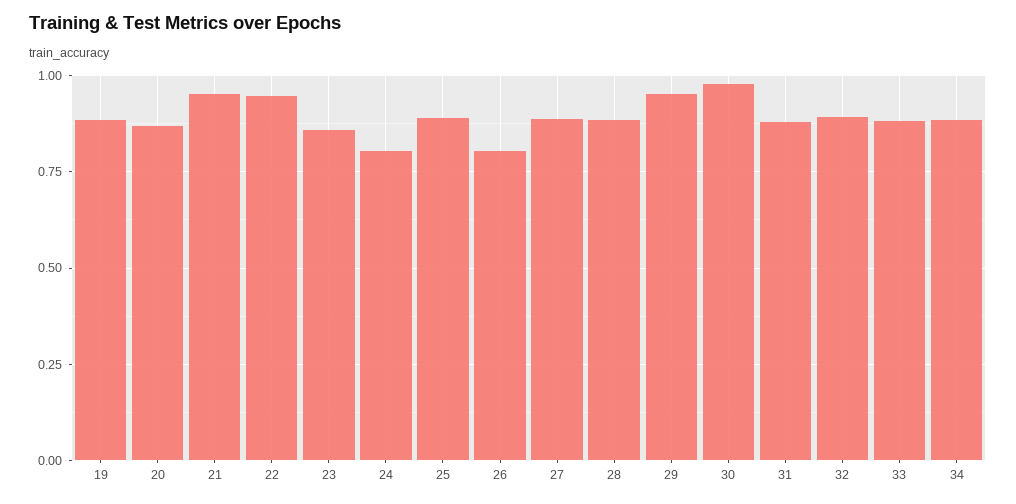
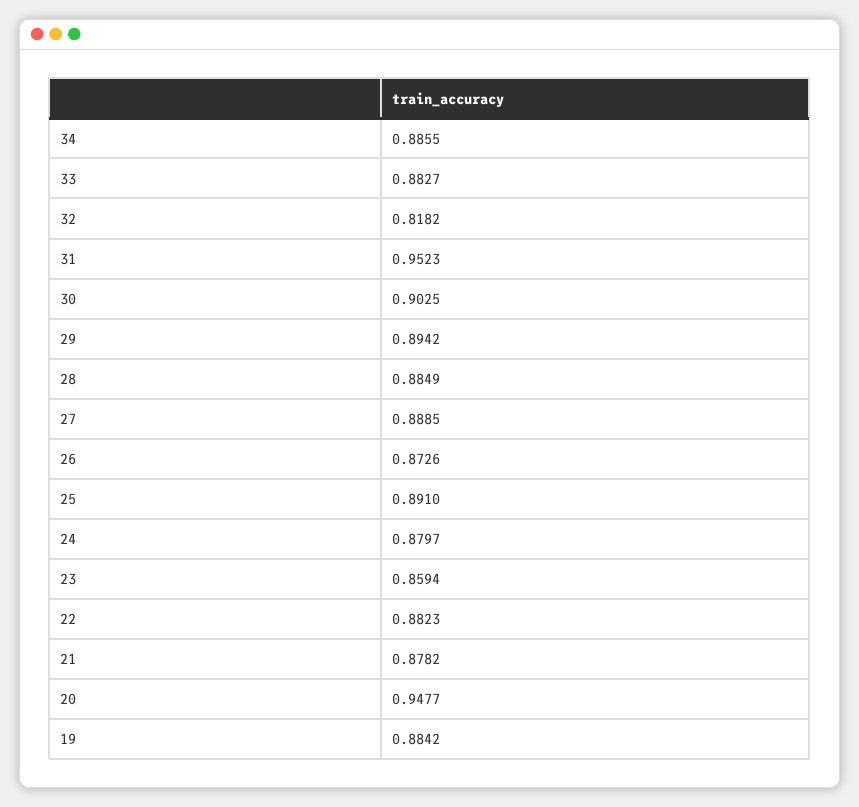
20: 0.875 -> 0.9477
21: 0.95 -> 0.8782
22: 0.95 -> 0.8823
24: 0.8 -> 0.8797
26: 0.8 -> 0.8726
29: 0.95 -> 0.8942
30: 0.975 -> 0.9025
31: 0.875 -> 0.9523
32: 0.9 -> 0.8182

